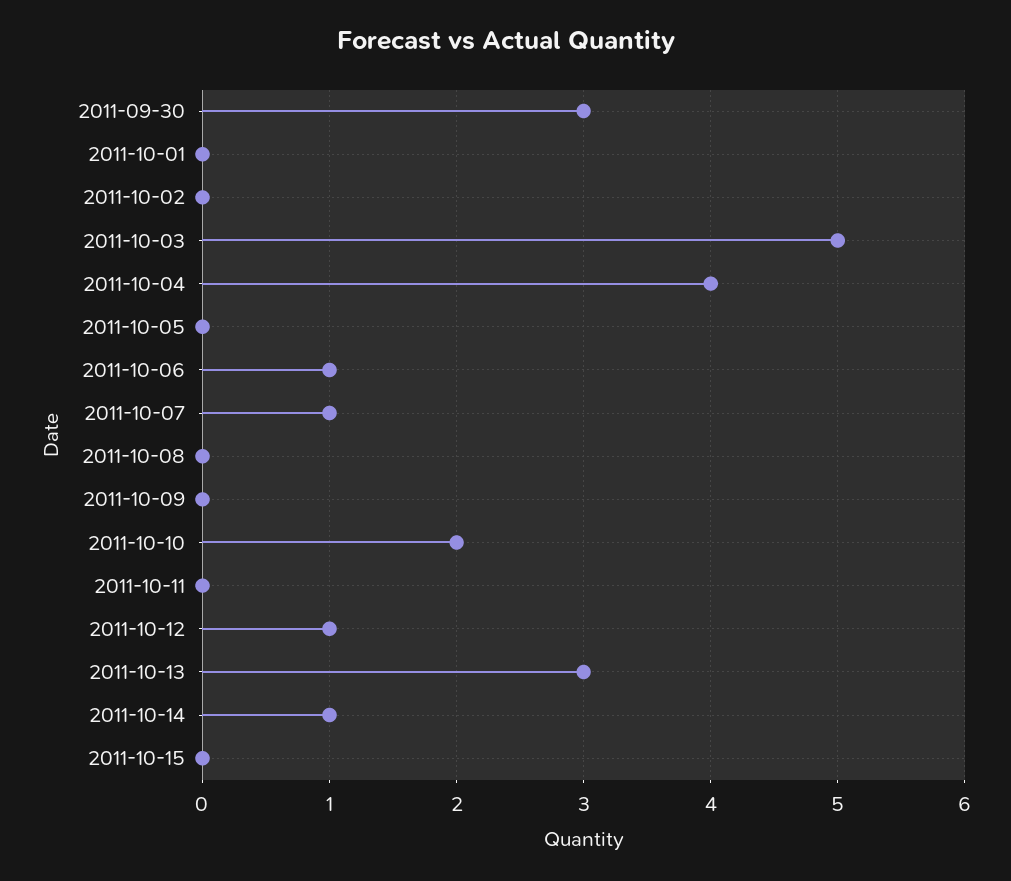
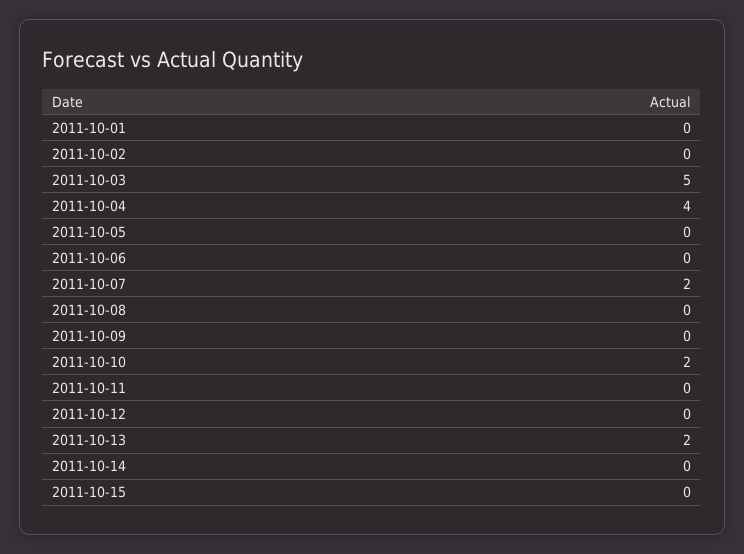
2011-09-30: 3 -> none
2011-10-06: 1 -> 0
2011-10-07: 1 -> 2
2011-10-12: 1 -> 0
2011-10-13: 3 -> 2
2011-10-14: 1 -> 0

